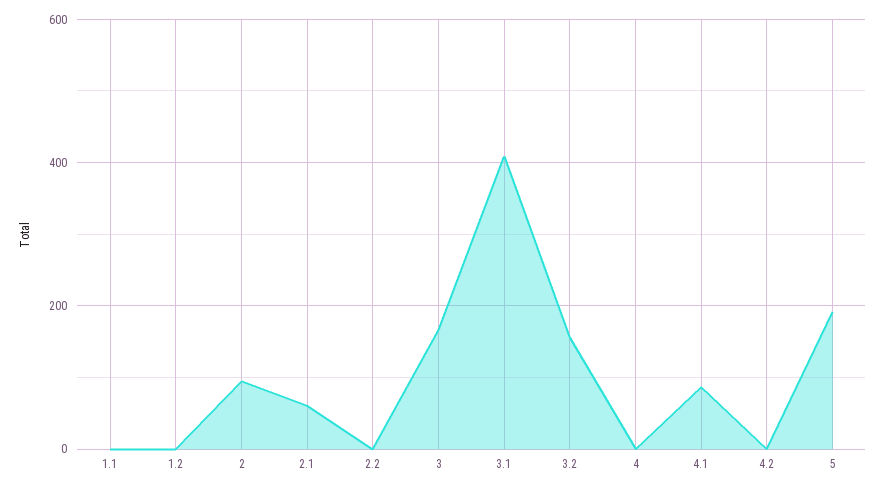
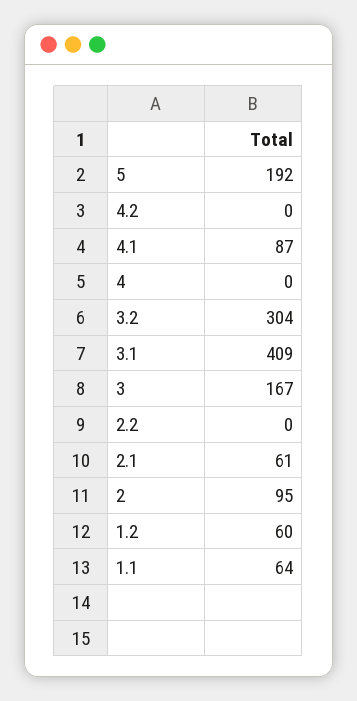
1.1: 0 -> 64
1.2: 0 -> 60
3.2: 160 -> 304

